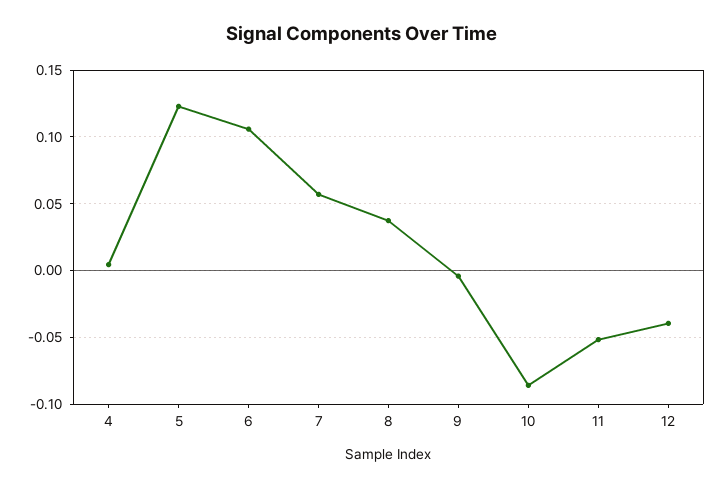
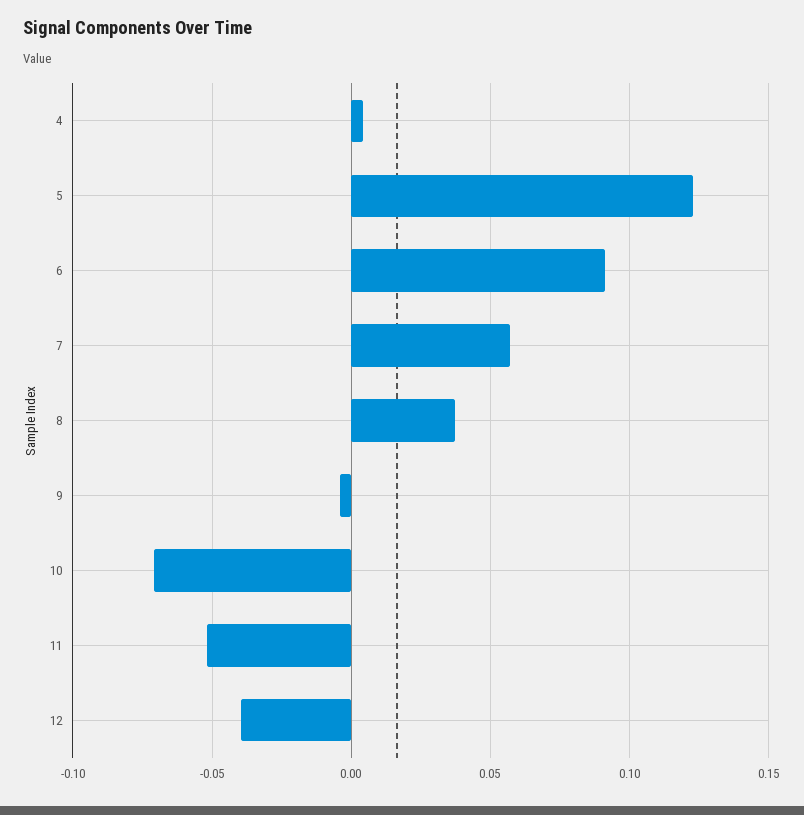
6: 0.105 -> 0.09
10: -0.085 -> -0.07

